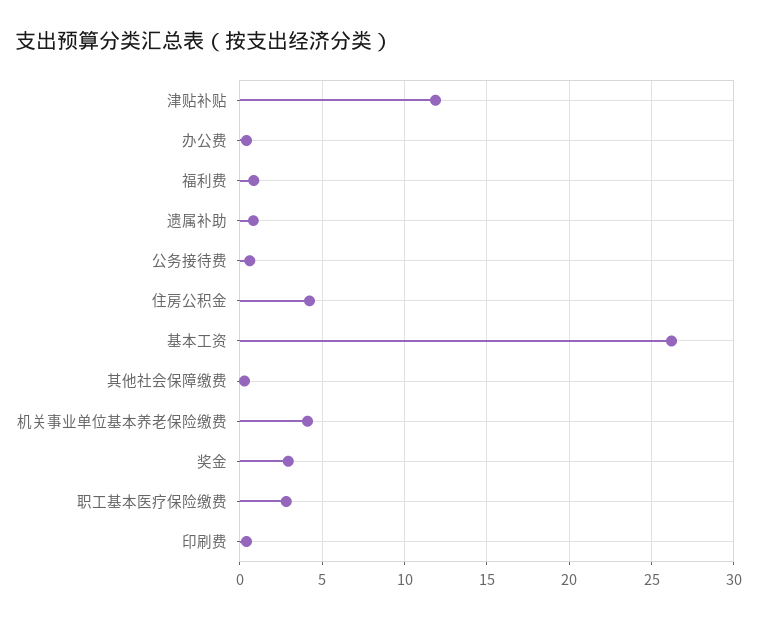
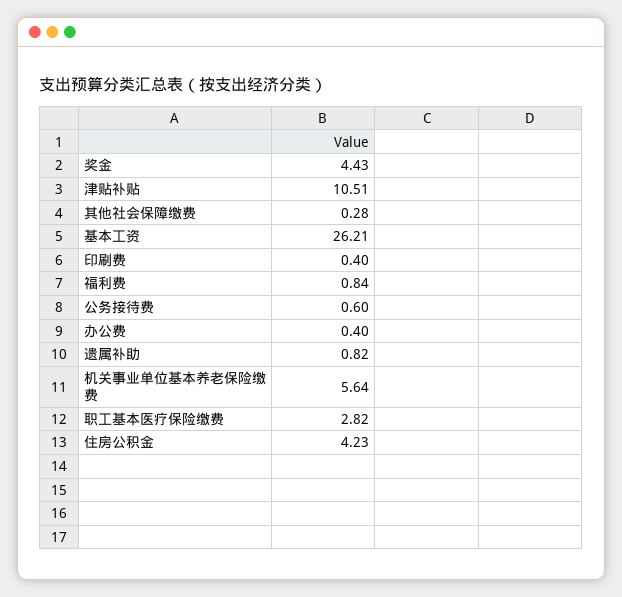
津贴补贴: 12 -> 10.51
机关事业单位基本养老保险缴费: 4 -> 5.64
奖金: 3 -> 4.43

